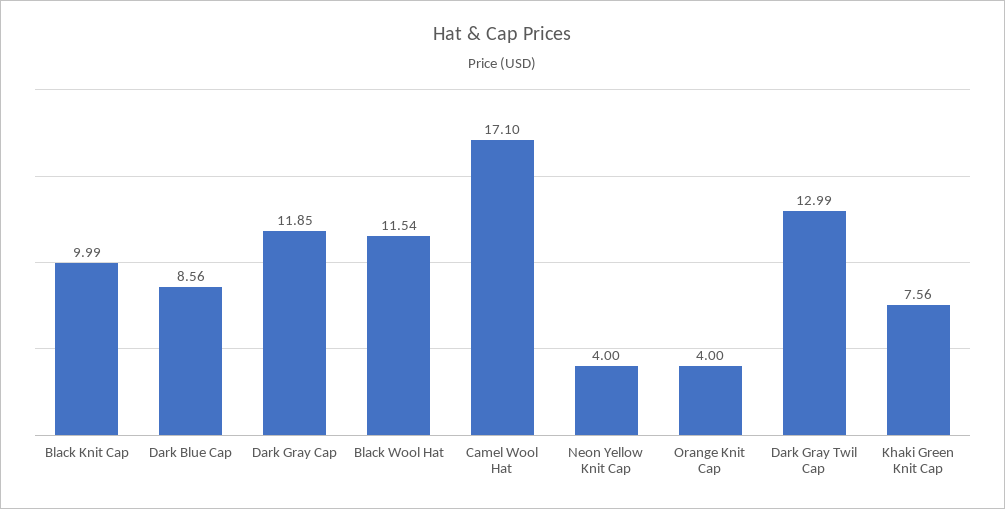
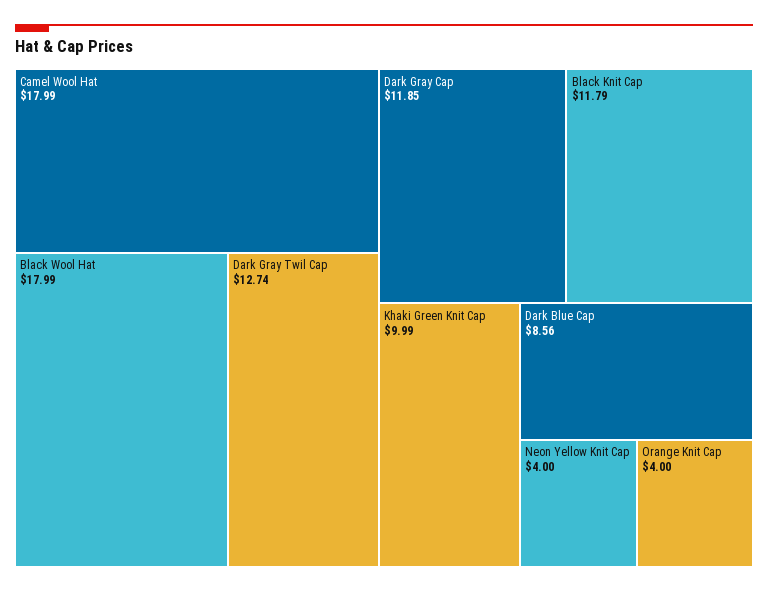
Black Knit Cap: 9.99 -> 11.79
Black Wool Hat: 11.54 -> 17.99
Camel Wool Hat: 17.1 -> 17.99
Dark Gray Twil Cap: 12.99 -> 12.74
Khaki Green Knit Cap: 7.56 -> 9.99

